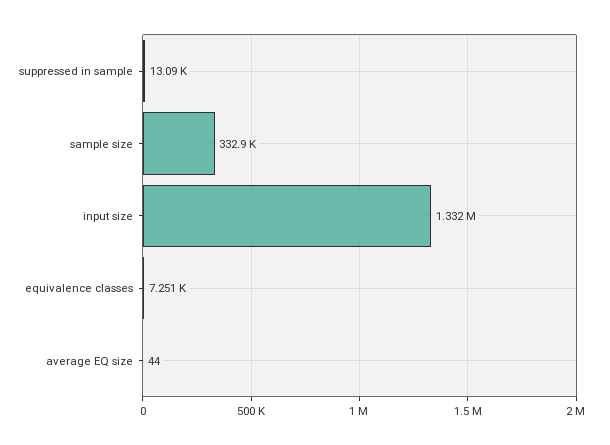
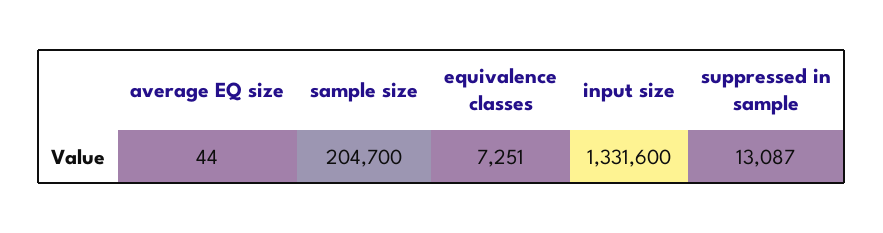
sample size: 332900 -> 204700

